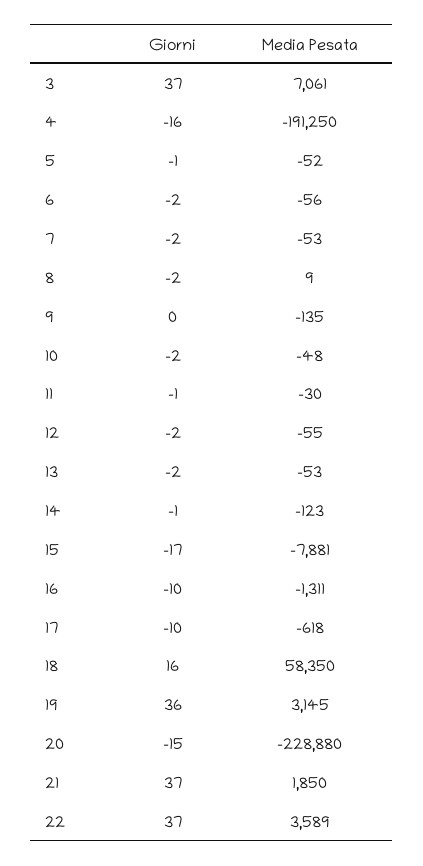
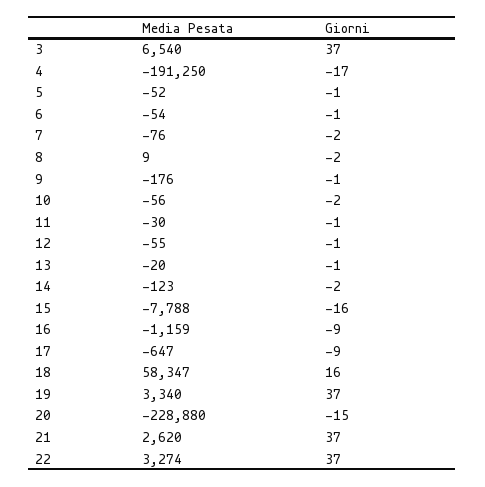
Media Pesata, 3: 7061 -> 6540
Giorni, 4: -16 -> -17
Giorni, 6: -2 -> -1
Media Pesata, 6: -56 -> -54
Media Pesata, 7: -53 -> -76
Giorni, 9: 0 -> -1
Media Pesata, 9: -135 -> -176
Media Pesata, 10: -48 -> -56
Giorni, 12: -2 -> -1
Giorni, 13: -2 -> -1
Media Pesata, 13: -53 -> -20
Giorni, 14: -1 -> -2
Giorni, 15: -17 -> -16
Media Pesata, 15: -7881 -> -7788
Giorni, 16: -10 -> -9
Media Pesata, 16: -1311 -> -1159
Giorni, 17: -10 -> -9
Media Pesata, 17: -618 -> -647
Media Pesata, 18: 58350 -> 58347
Giorni, 19: 36 -> 37
Media Pesata, 19: 3145 -> 3340
Media Pesata, 21: 1850 -> 2620
Media Pesata, 22: 3589 -> 3274

